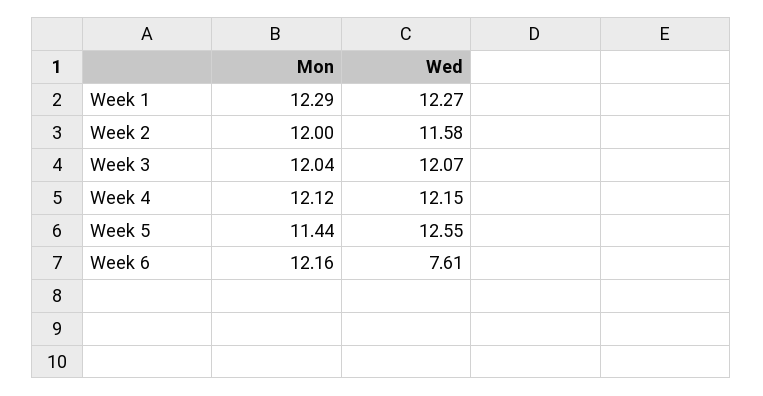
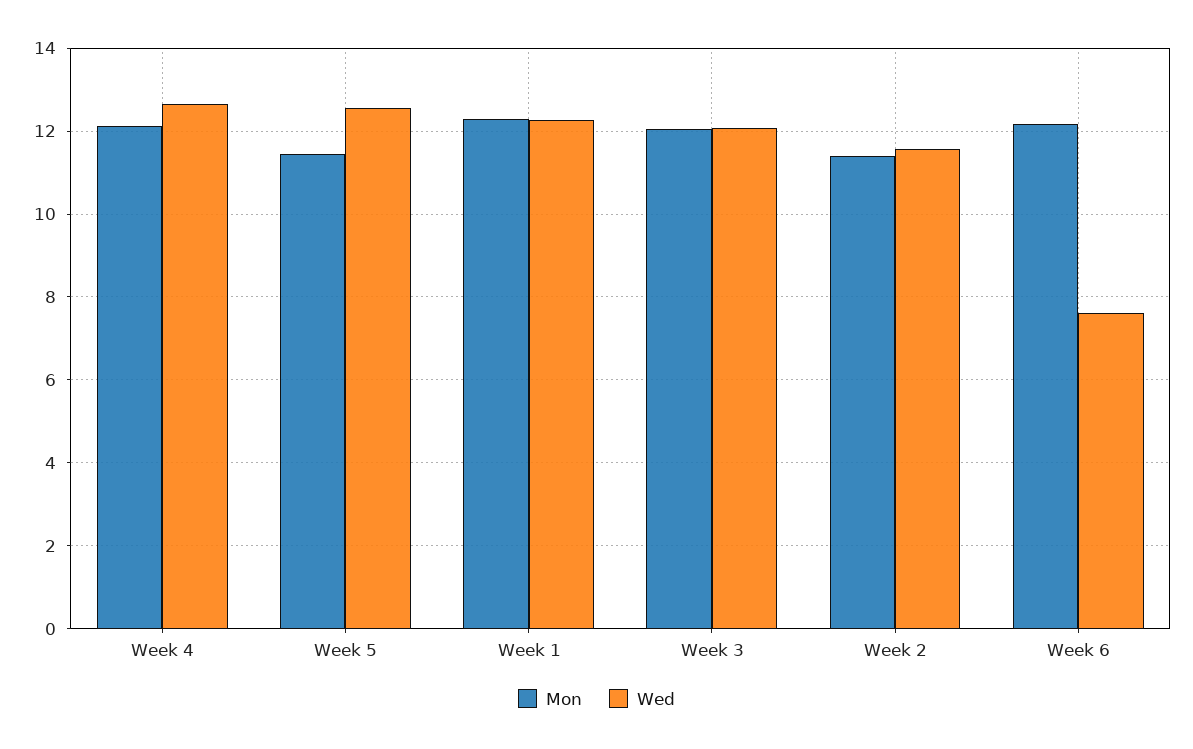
Mon, Week 2: 12 -> 11.4
Wed, Week 4: 12.15 -> 12.6

